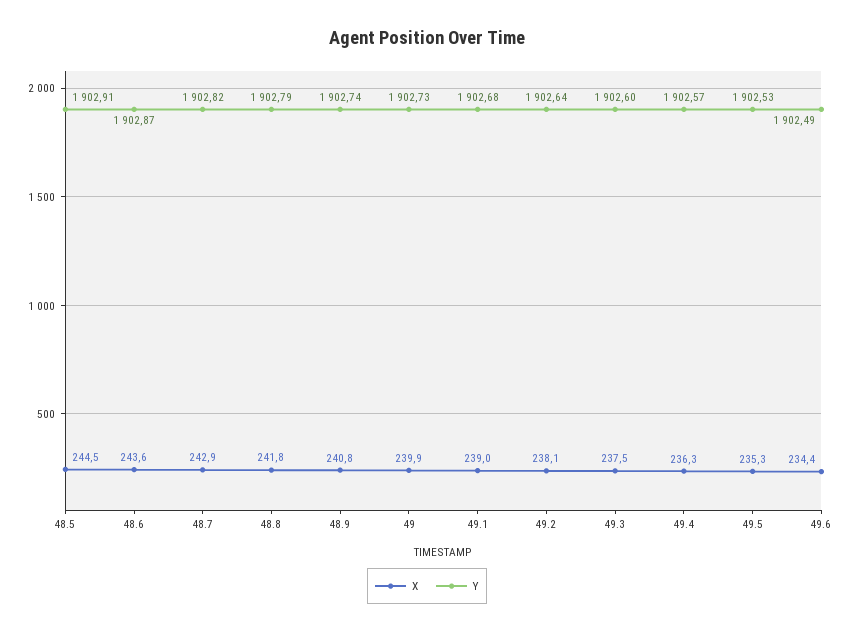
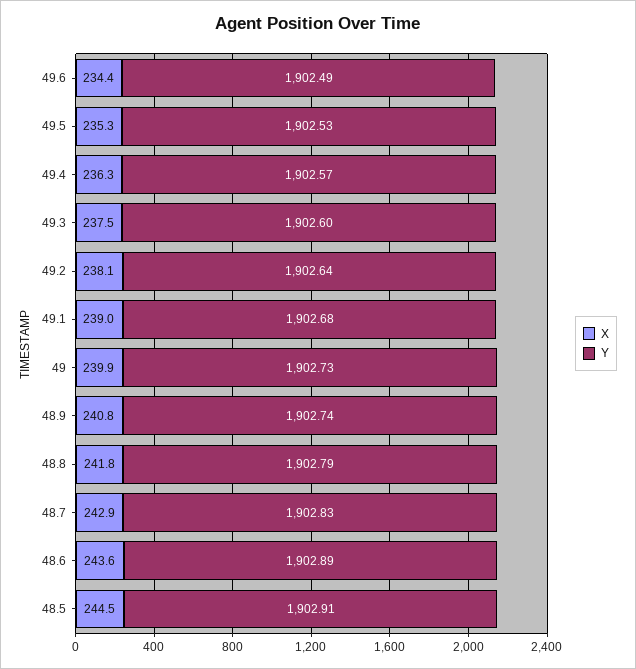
Y, 48.6: 1902.87 -> 1902.89
Y, 48.7: 1902.82 -> 1902.83

